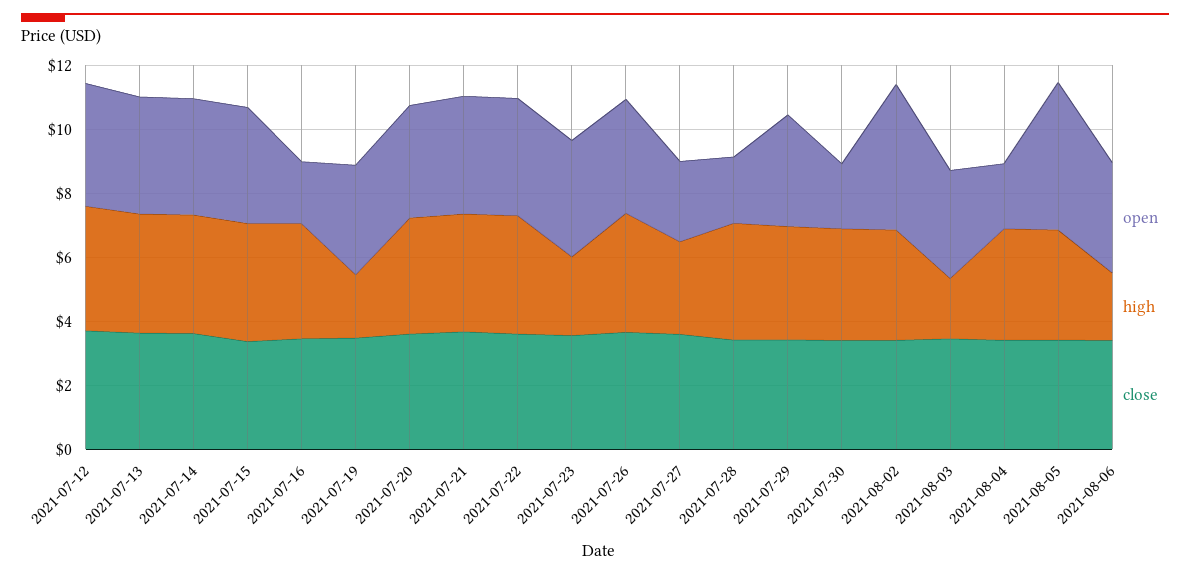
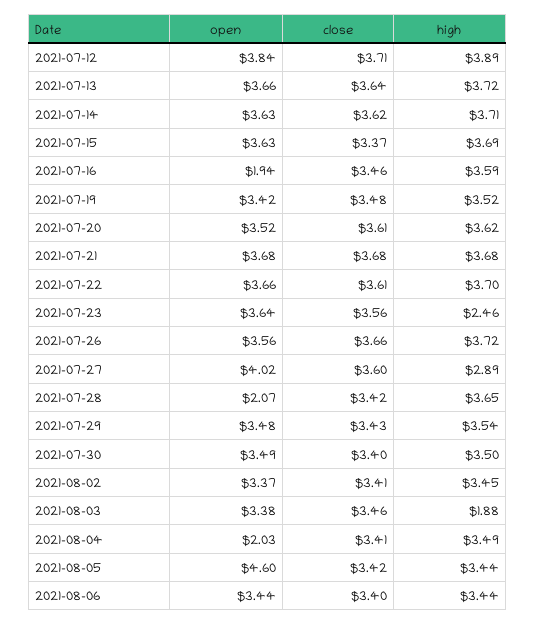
high, 2021-07-19: 2 -> 3.52
open, 2021-07-27: 2.5 -> 4.02
open, 2021-07-30: 2 -> 3.49
open, 2021-08-02: 4.5 -> 3.37
high, 2021-08-06: 2 -> 3.44

